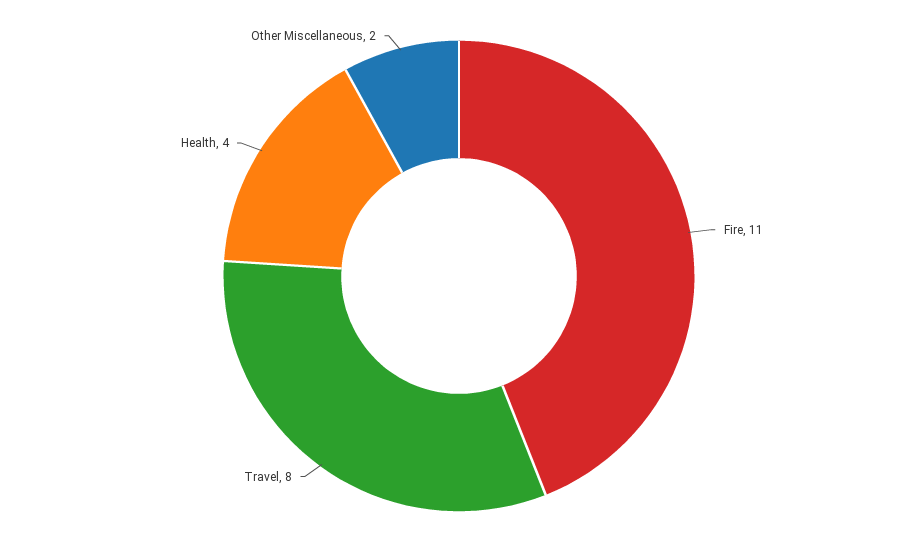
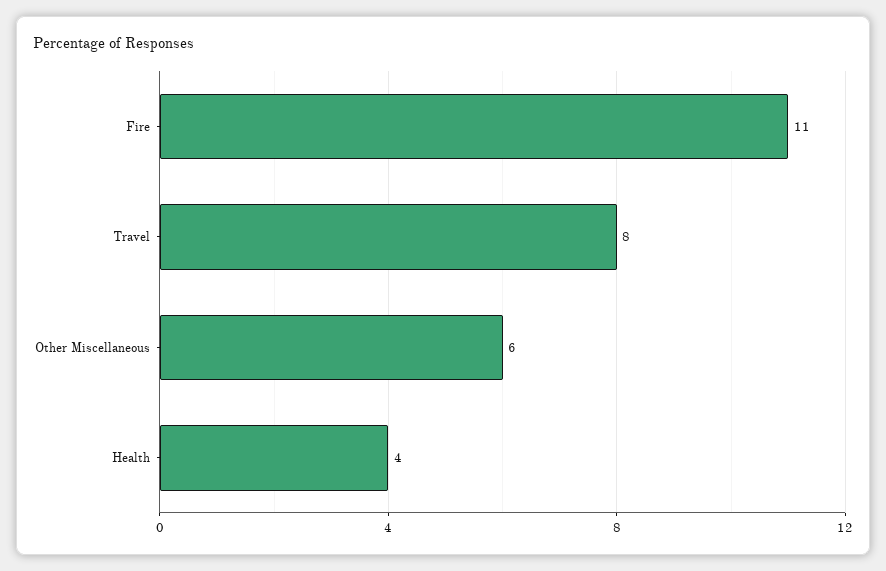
Other Miscellaneous: 2 -> 6

